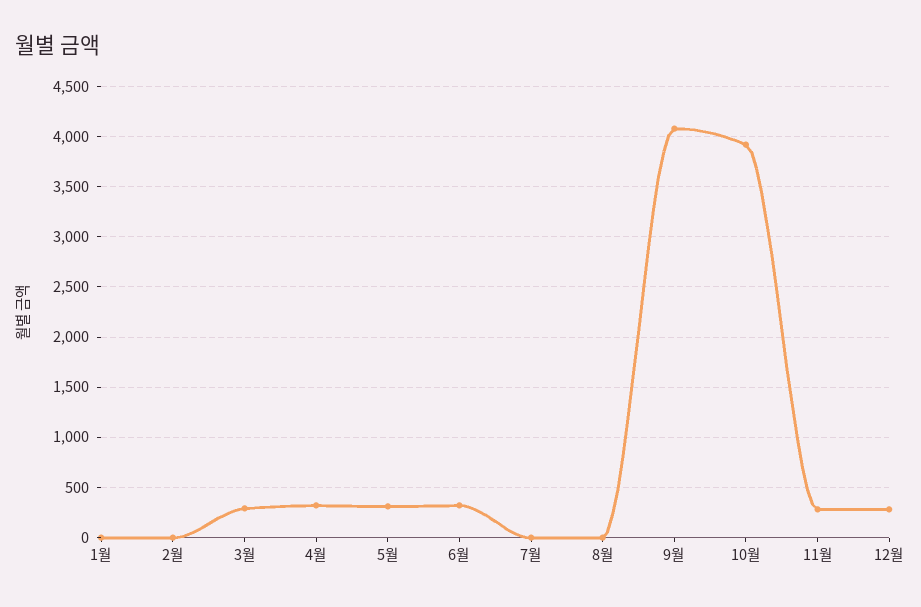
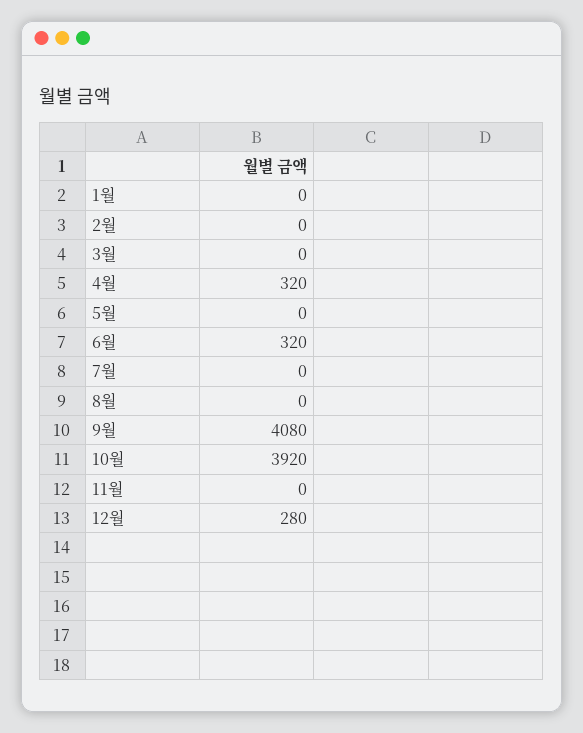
3월: 300 -> 0
5월: 300 -> 0
11월: 300 -> 0

